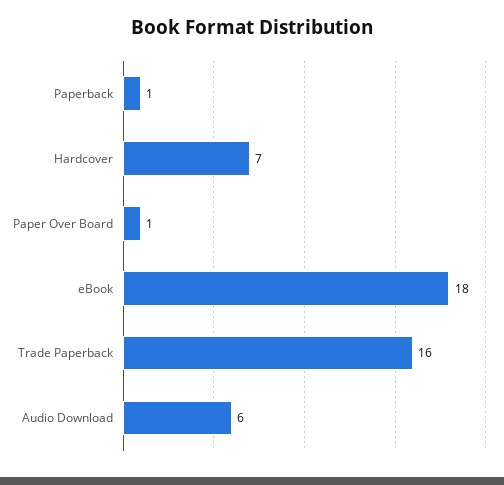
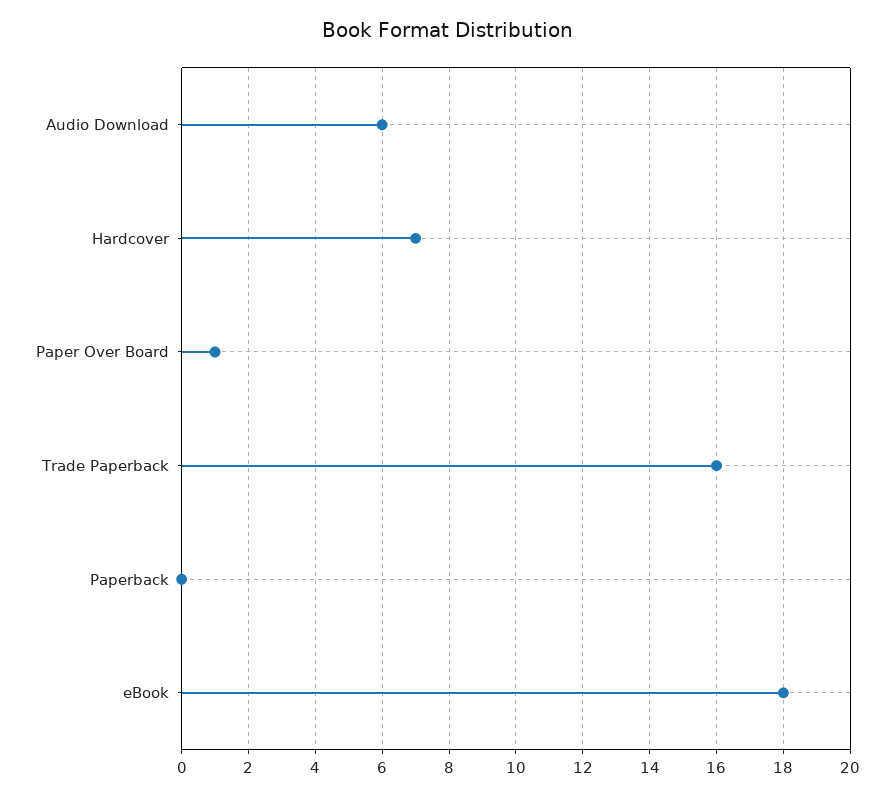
Paperback: 1 -> 0

